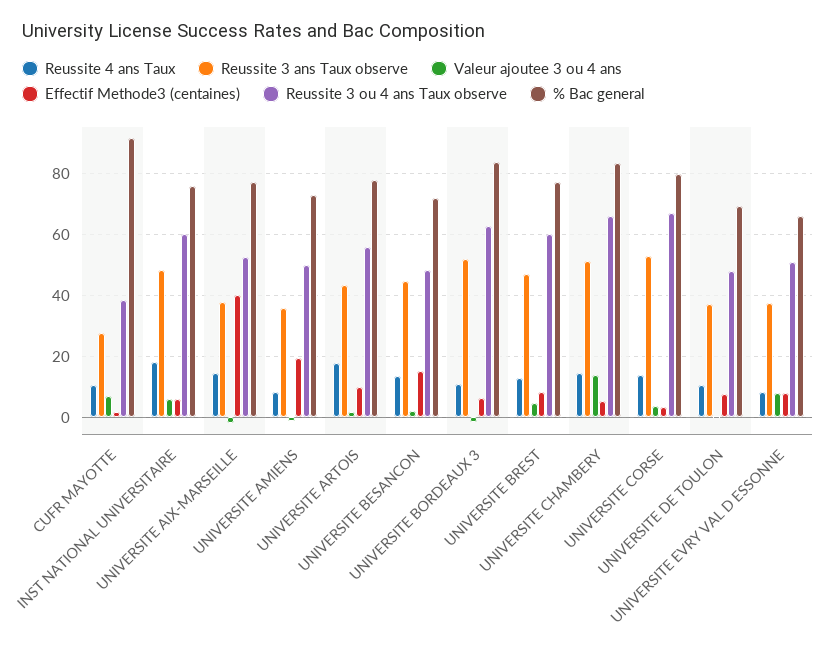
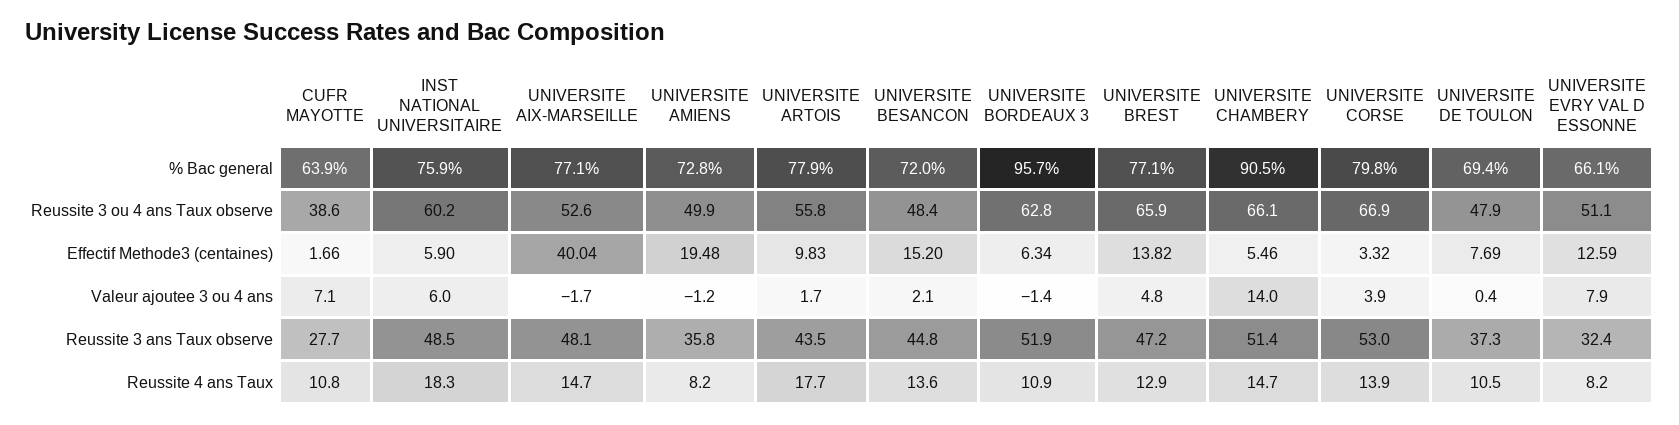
% Bac general, CUFR MAYOTTE: 92 -> 63.9
Reussite 3 ans Taux observe, UNIVERSITE AIX-MARSEILLE: 38 -> 48.1
% Bac general, UNIVERSITE BORDEAUX 3: 84 -> 95.7
Effectif Methode3 (centaines), UNIVERSITE BREST: 8 -> 13.82
Reussite 3 ou 4 ans Taux observe, UNIVERSITE BREST: 60 -> 65.9
% Bac general, UNIVERSITE CHAMBERY: 84 -> 90.5
Reussite 3 ans Taux observe, UNIVERSITE EVRY VAL D ESSONNE: 38 -> 32.4
Effectif Methode3 (centaines), UNIVERSITE EVRY VAL D ESSONNE: 8 -> 12.59

